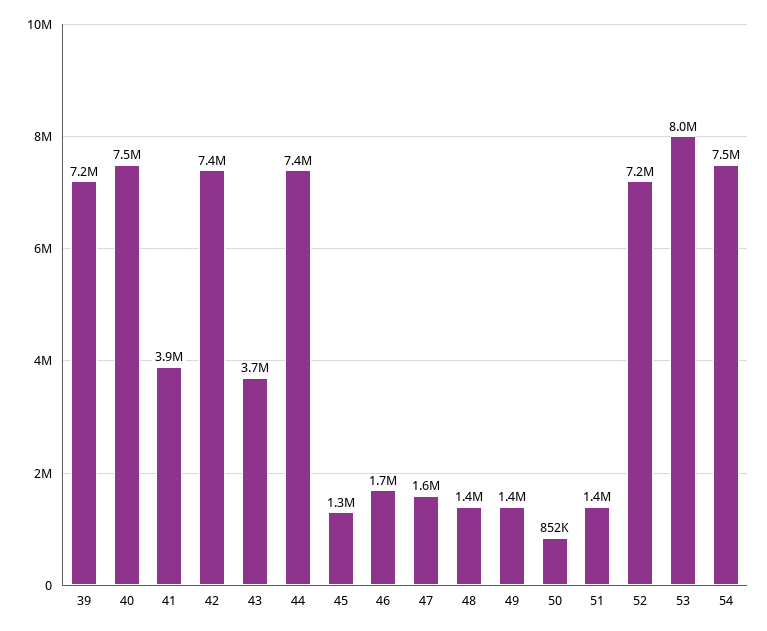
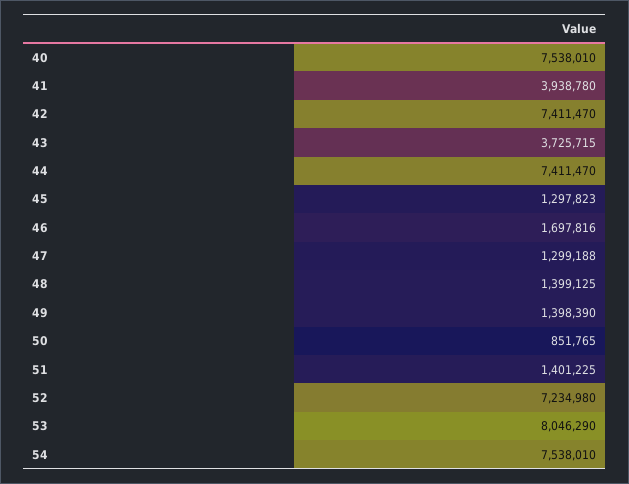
39: 7200000 -> none
47: 1600000 -> 1299188

